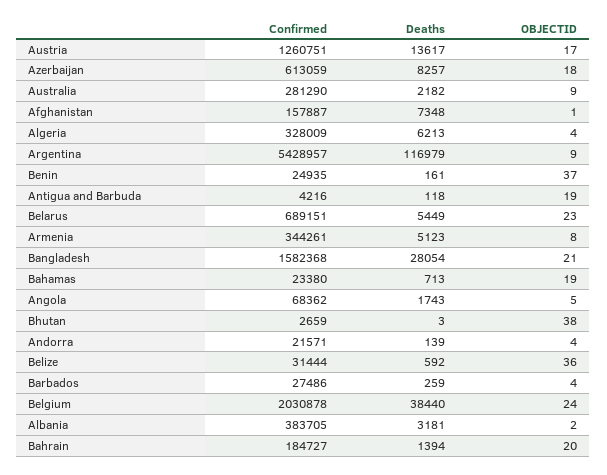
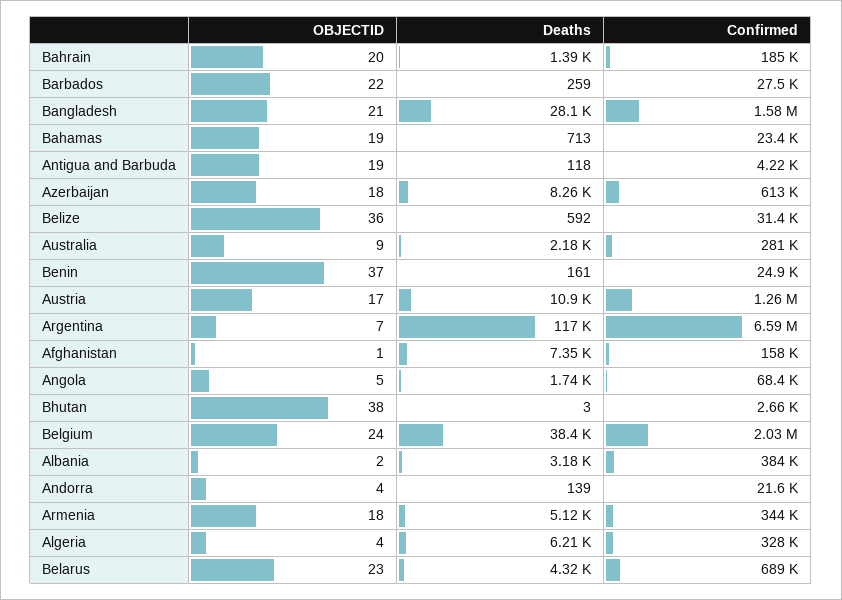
Deaths, Austria: 13617 -> 10900
Confirmed, Argentina: 5428957 -> 6590000
OBJECTID, Argentina: 9 -> 7
Deaths, Belarus: 5449 -> 4320
OBJECTID, Armenia: 8 -> 18
OBJECTID, Barbados: 4 -> 22

